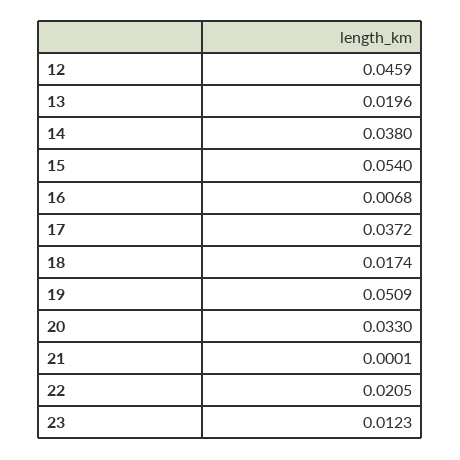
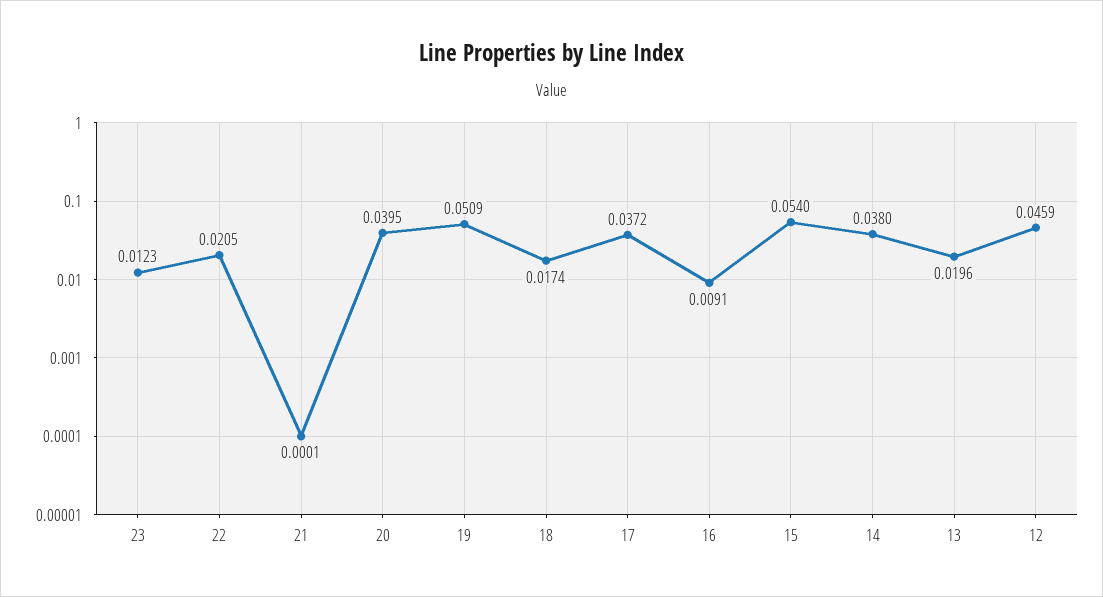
16: 0.0068 -> 0.0091
20: 0.033 -> 0.0395

